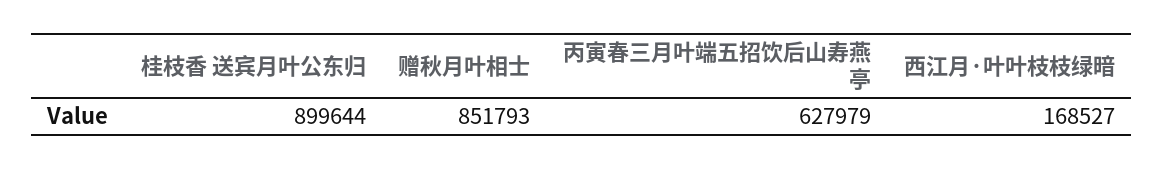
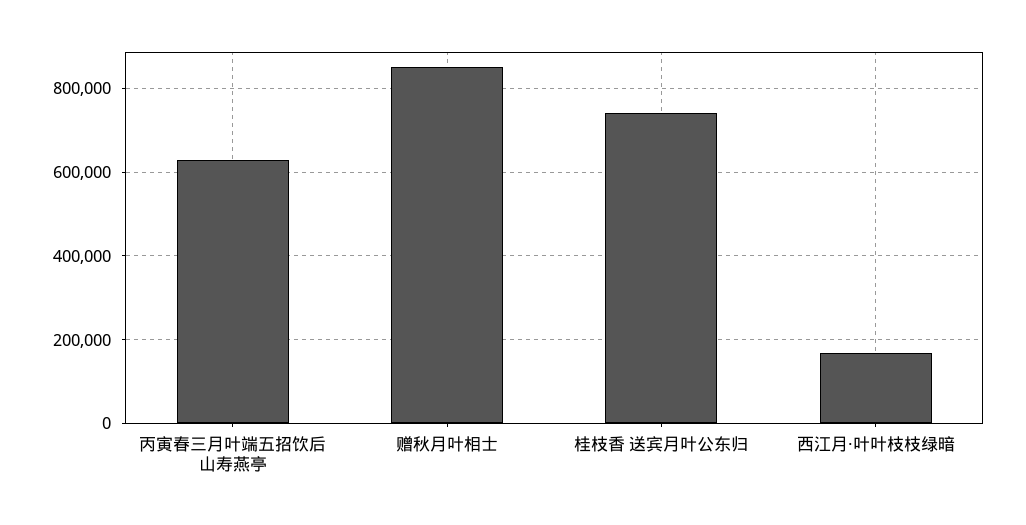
桂枝香 送宾月叶公东归: 899644 -> 740000

